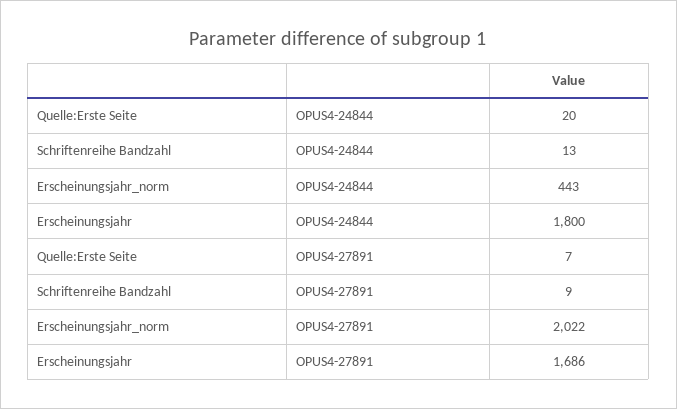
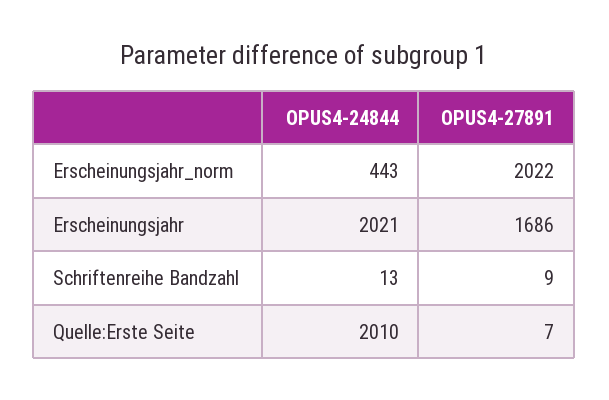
Quelle:Erste Seite, OPUS4-24844: 20 -> 2010
Erscheinungsjahr, OPUS4-24844: 1800 -> 2021

